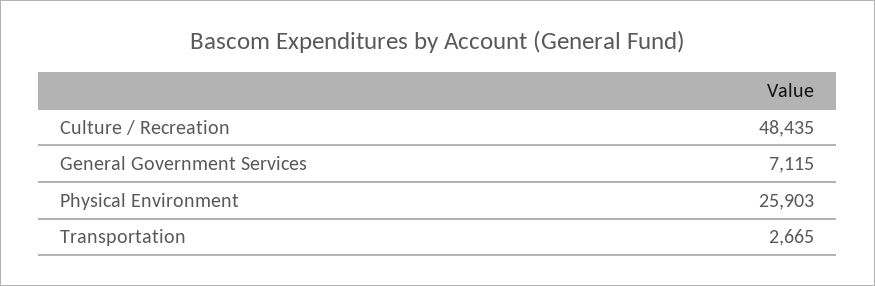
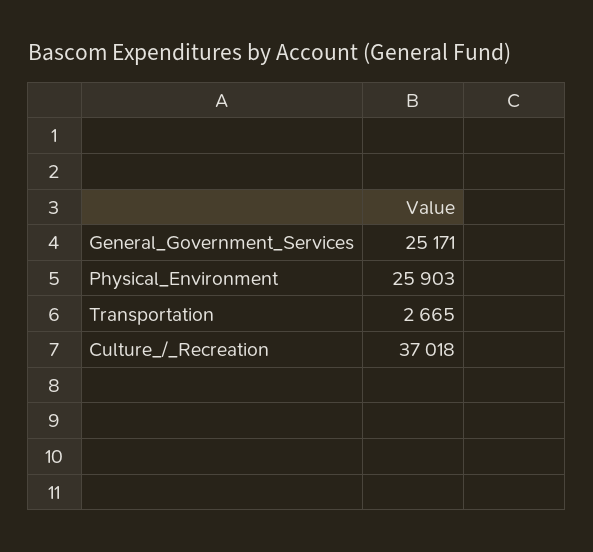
Culture / Recreation: 48435 -> 37018
General Government Services: 7115 -> 25171

